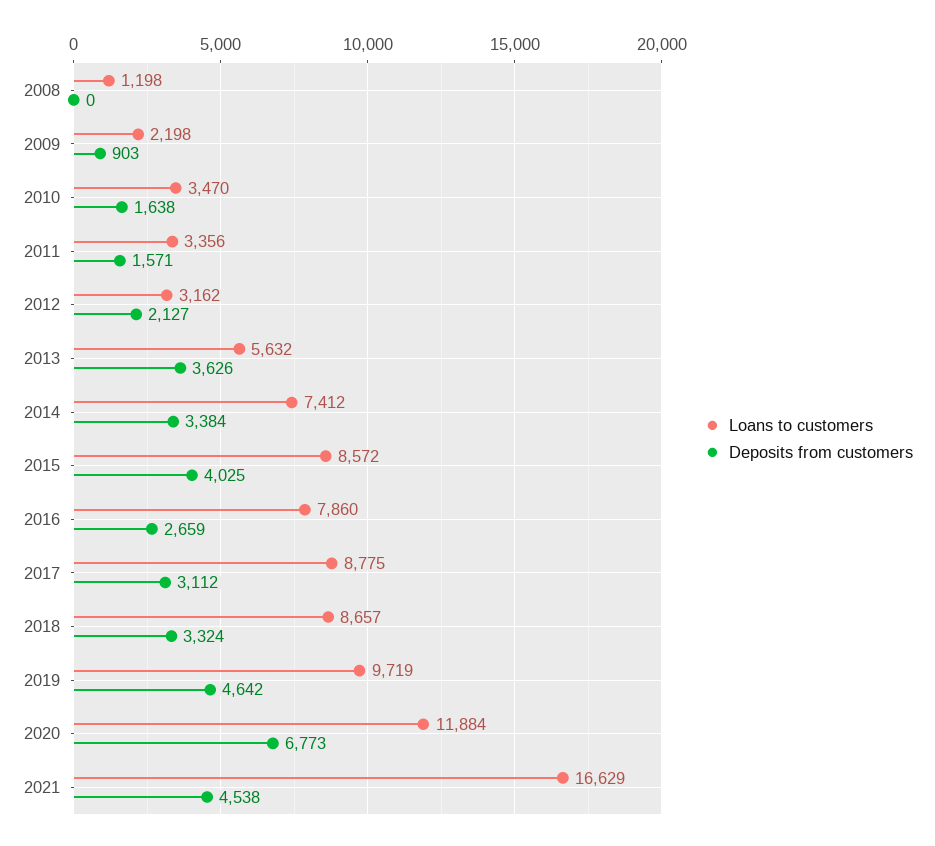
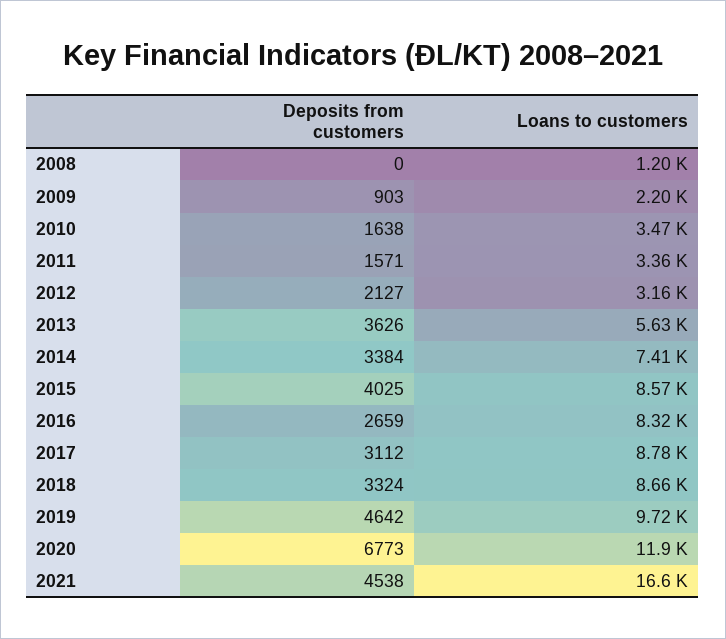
Loans to customers, 2016: 7860 -> 8320

